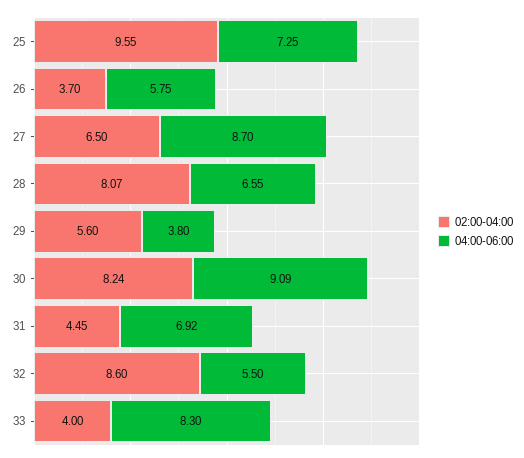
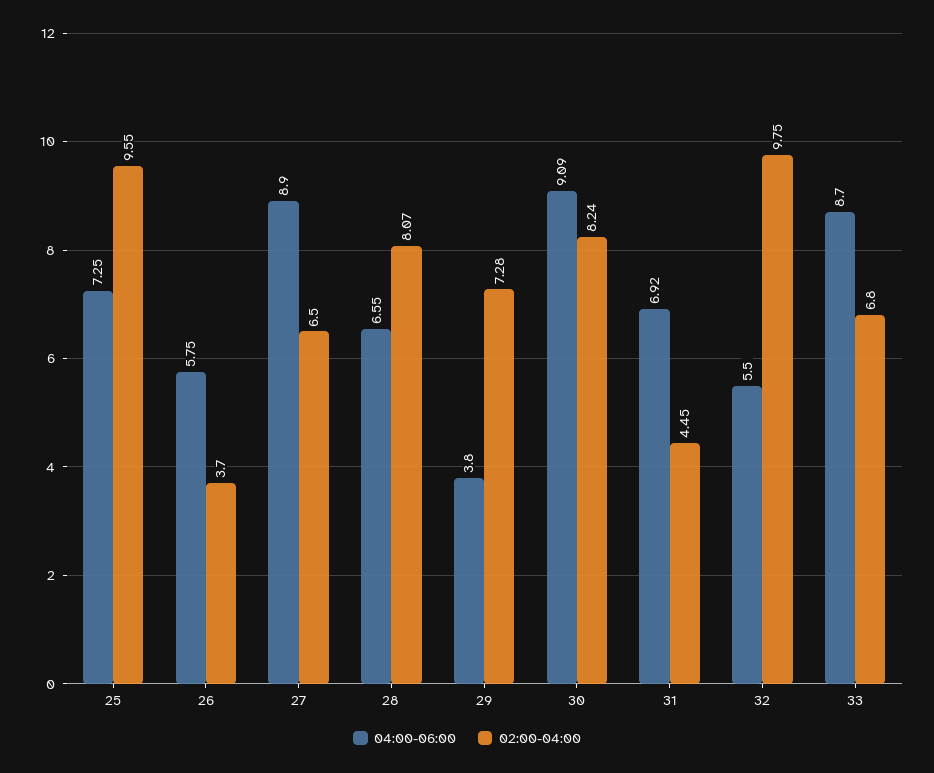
04:00-06:00, 27: 8.7 -> 8.9
02:00-04:00, 29: 5.6 -> 7.28
02:00-04:00, 32: 8.6 -> 9.75
02:00-04:00, 33: 4 -> 6.8
04:00-06:00, 33: 8.3 -> 8.7

